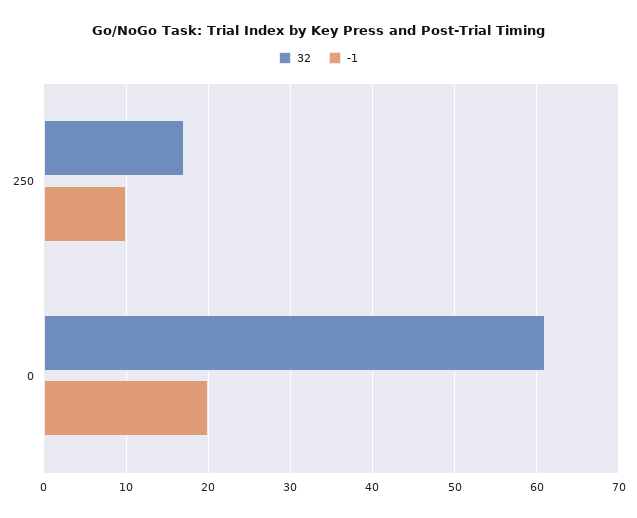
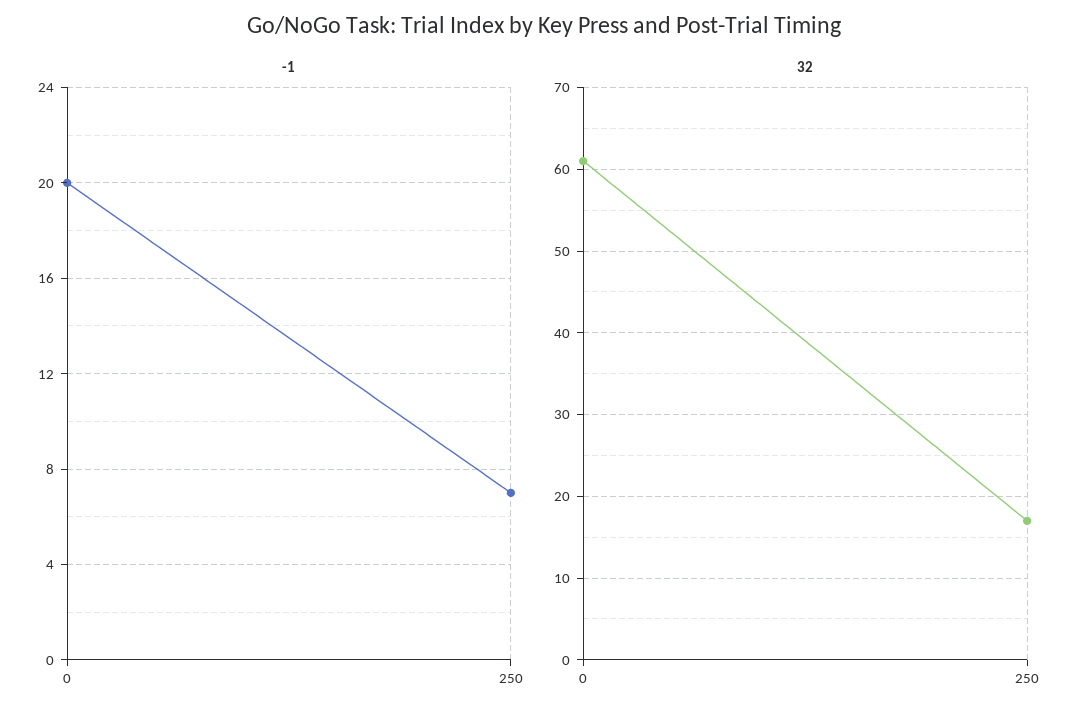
-1, 250: 10 -> 7

